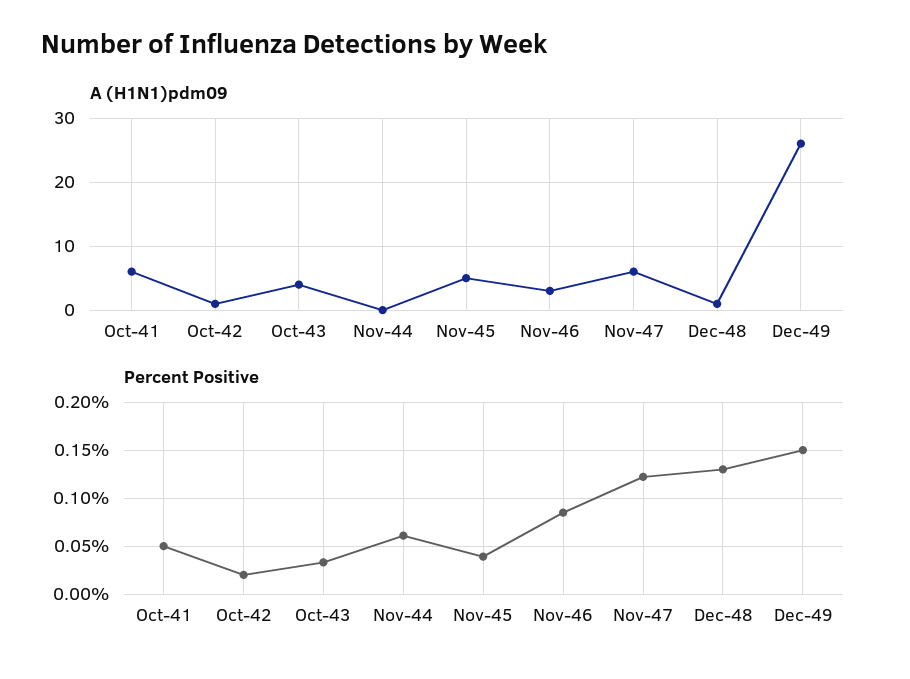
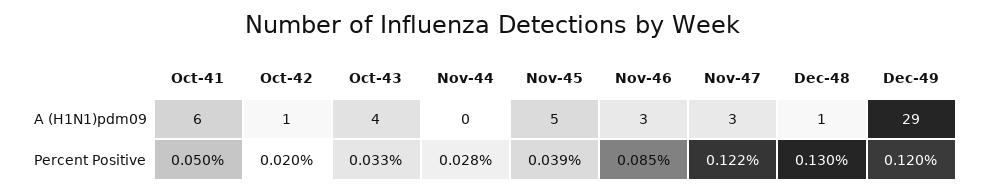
A (H1N1)pdm09, Nov-47: 6 -> 3
A (H1N1)pdm09, Dec-49: 26 -> 29
Percent Positive, Nov-44: 0.06 -> 0.028
Percent Positive, Dec-49: 0.15 -> 0.12

